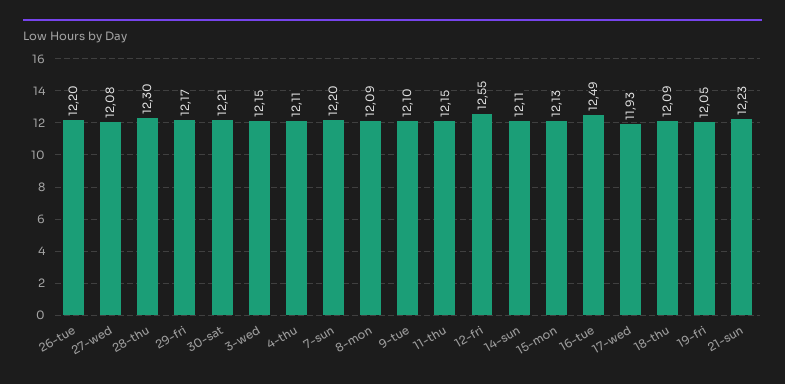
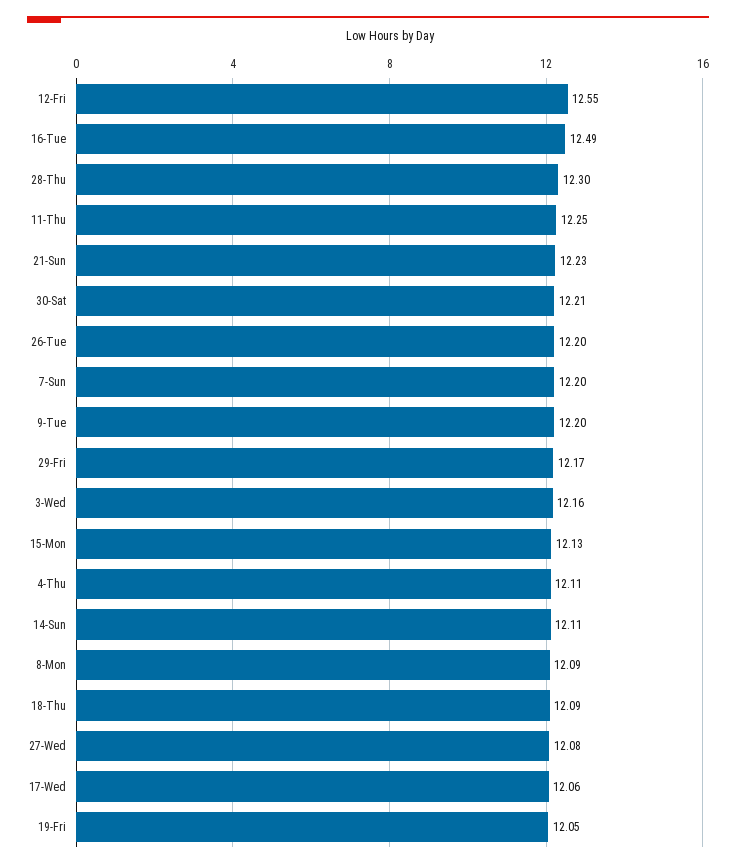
3-wed: 12.15 -> 12.16
9-tue: 12.1 -> 12.2
11-thu: 12.15 -> 12.25
17-wed: 11.93 -> 12.06

